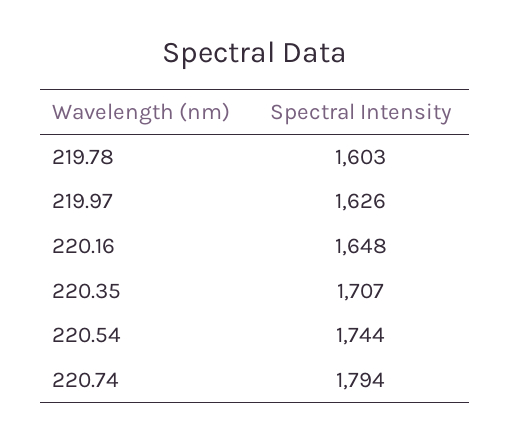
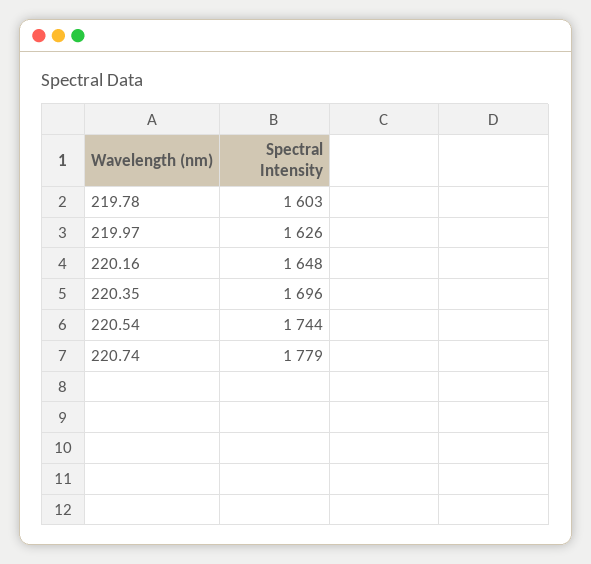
220.35: 1707 -> 1696
220.74: 1794 -> 1779

